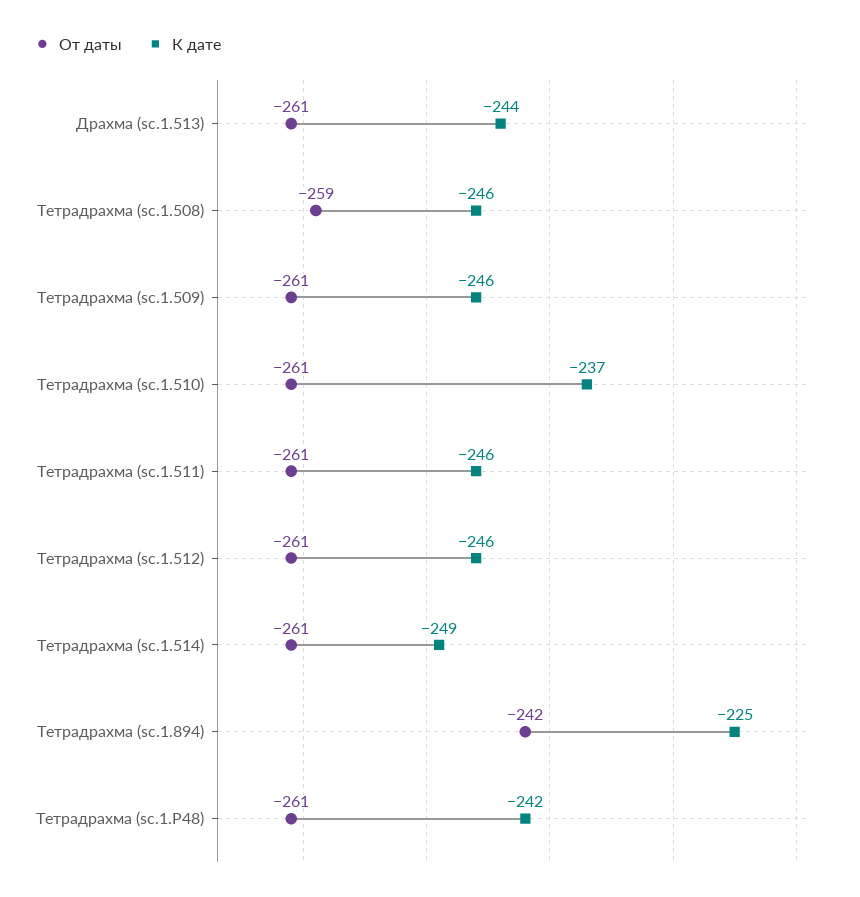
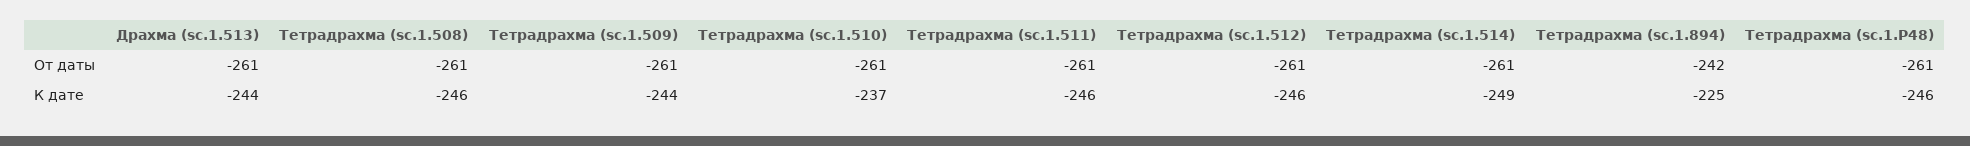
От даты, Тетрадрахма (sc.1.508): -259 -> -261
К дате, Тетрадрахма (sc.1.509): -246 -> -244
К дате, Тетрадрахма (sc.1.P48): -242 -> -246

